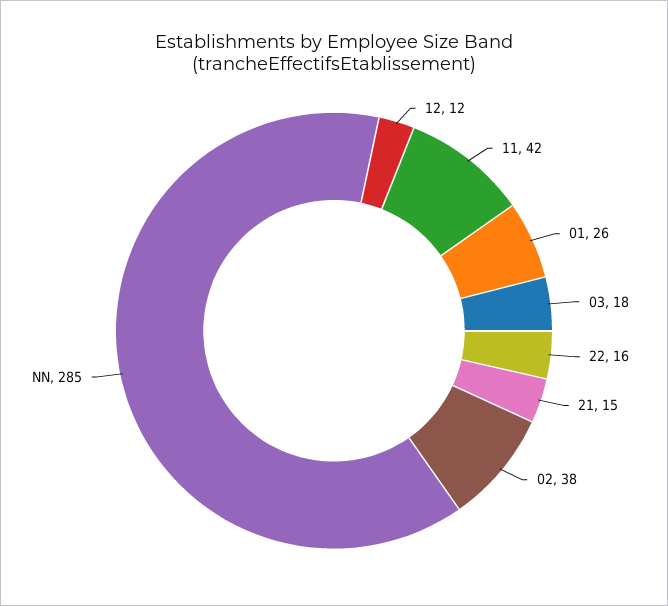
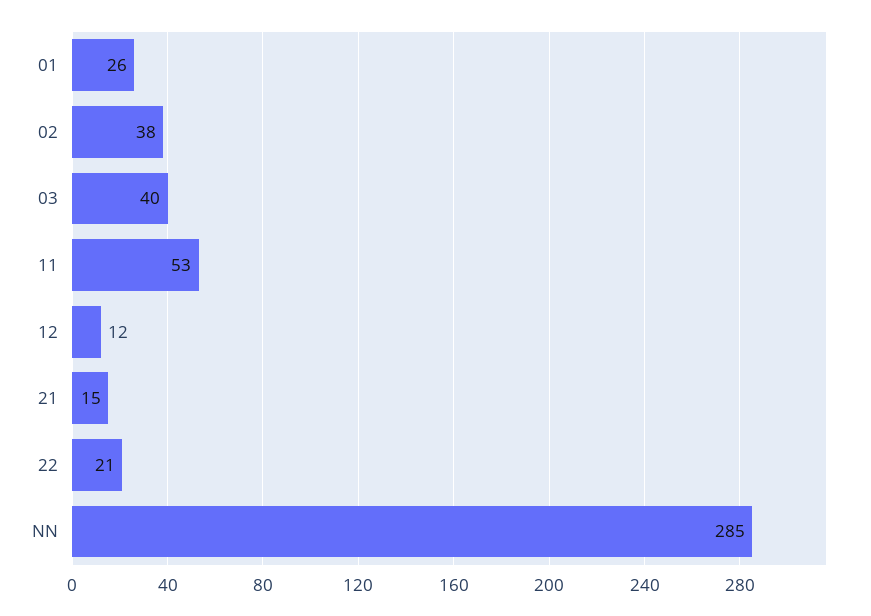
11: 42 -> 53
03: 18 -> 40
22: 16 -> 21

